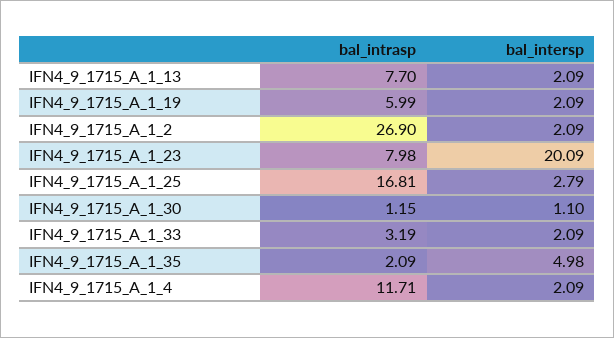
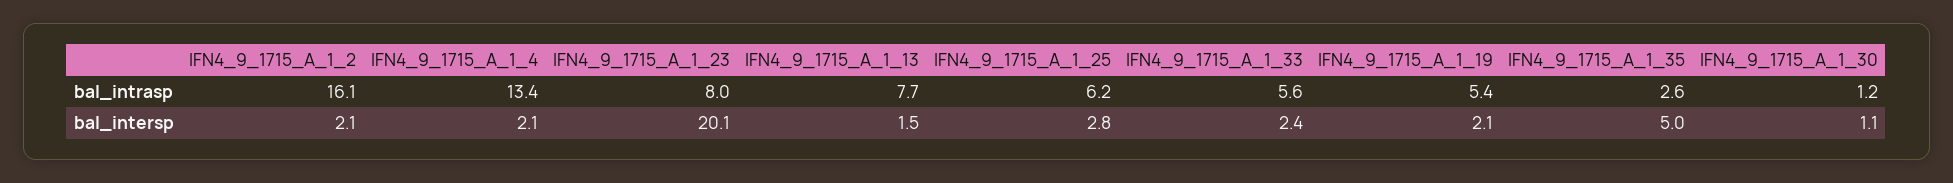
bal_intersp, IFN4_9_1715_A_1_13: 2.09 -> 1.5
bal_intrasp, IFN4_9_1715_A_1_19: 5.99 -> 5.4
bal_intrasp, IFN4_9_1715_A_1_2: 26.9 -> 16.1
bal_intrasp, IFN4_9_1715_A_1_25: 16.81 -> 6.2
bal_intrasp, IFN4_9_1715_A_1_33: 3.19 -> 5.6
bal_intersp, IFN4_9_1715_A_1_33: 2.09 -> 2.4
bal_intrasp, IFN4_9_1715_A_1_35: 2.09 -> 2.6
bal_intrasp, IFN4_9_1715_A_1_4: 11.71 -> 13.4

